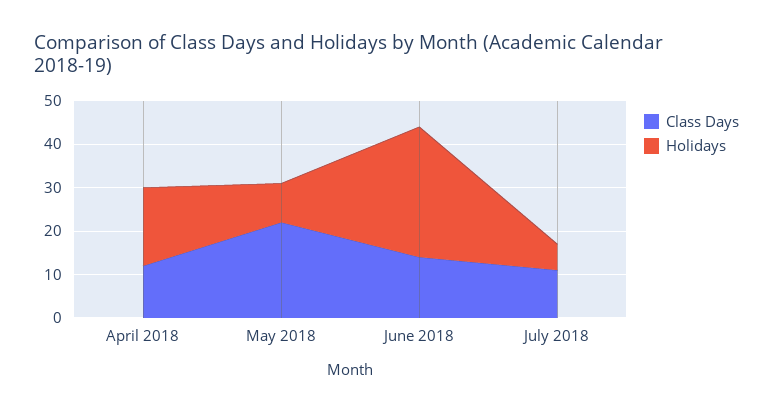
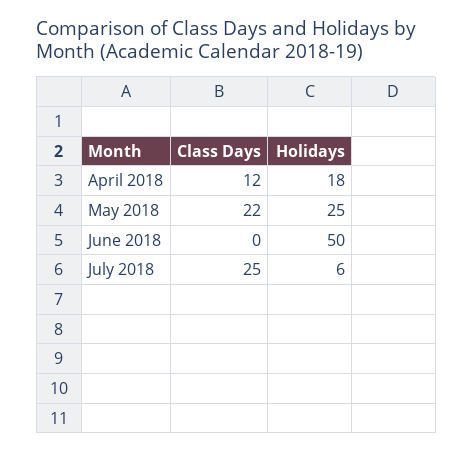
Holidays, May 2018: 10 -> 25
Class Days, June 2018: 15 -> 0
Holidays, June 2018: 30 -> 50
Class Days, July 2018: 10 -> 25

